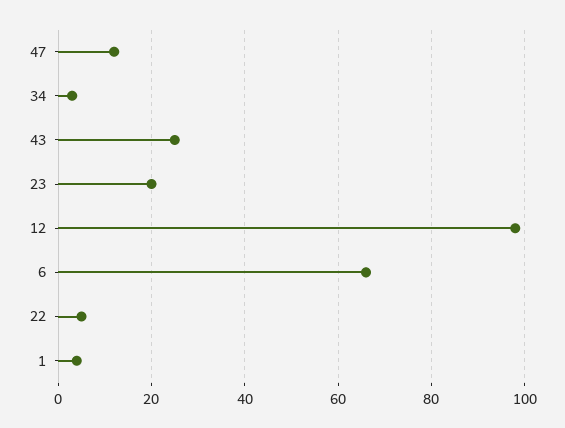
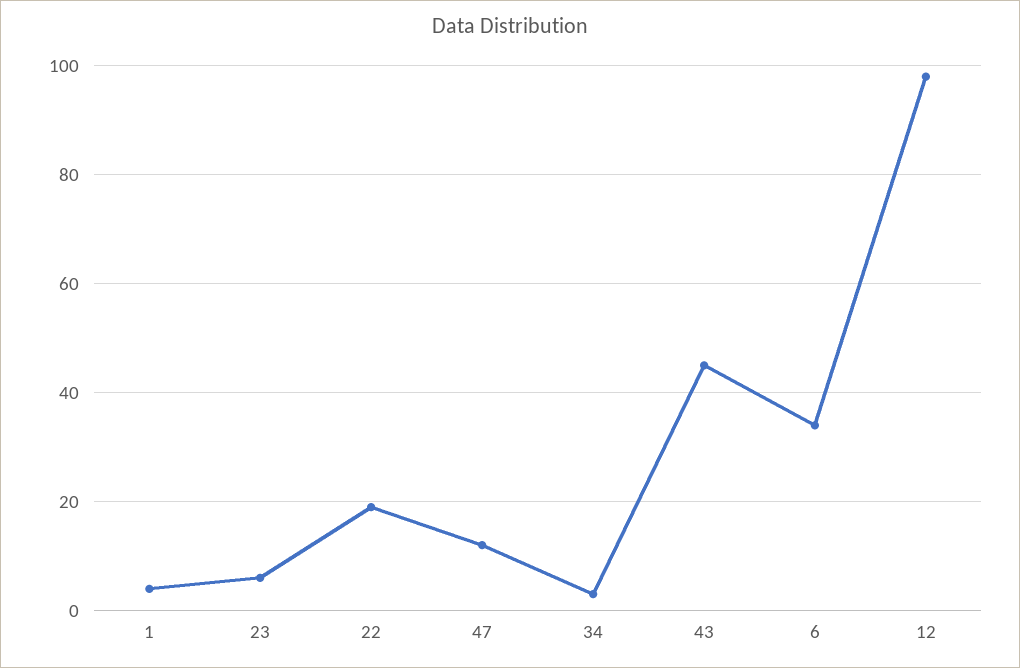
43: 25 -> 45
23: 20 -> 5
6: 65 -> 35
22: 5 -> 20

